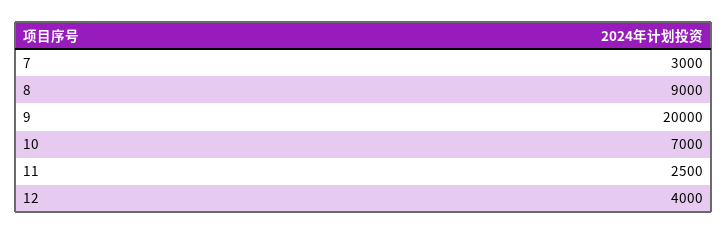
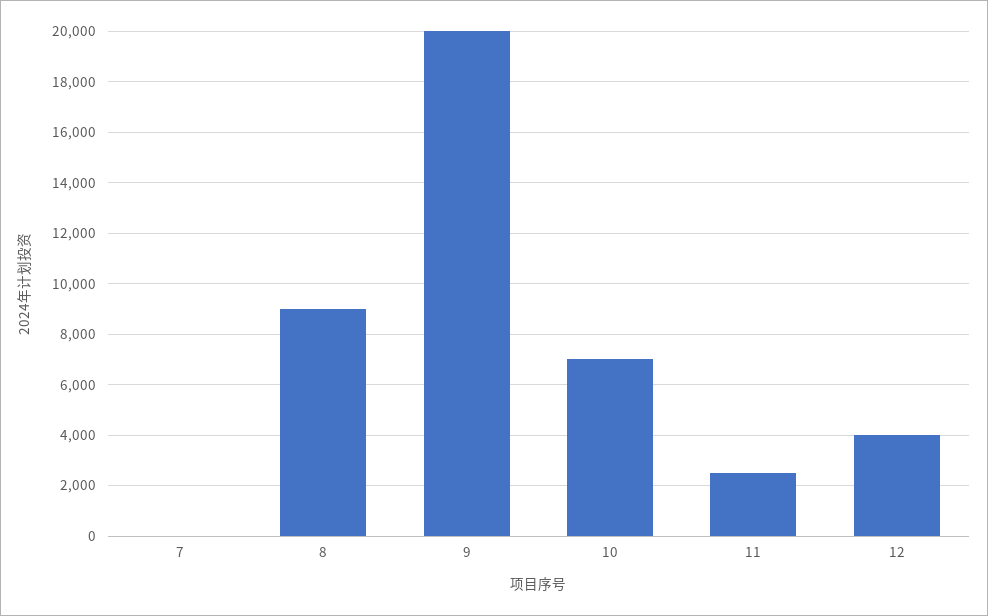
7: 3000 -> 0

